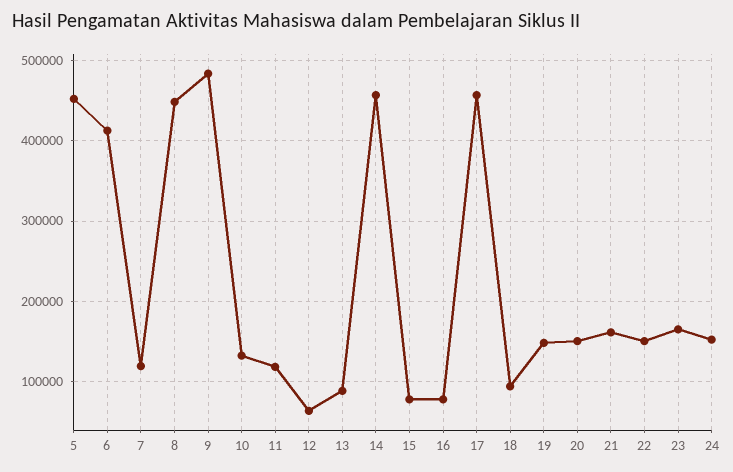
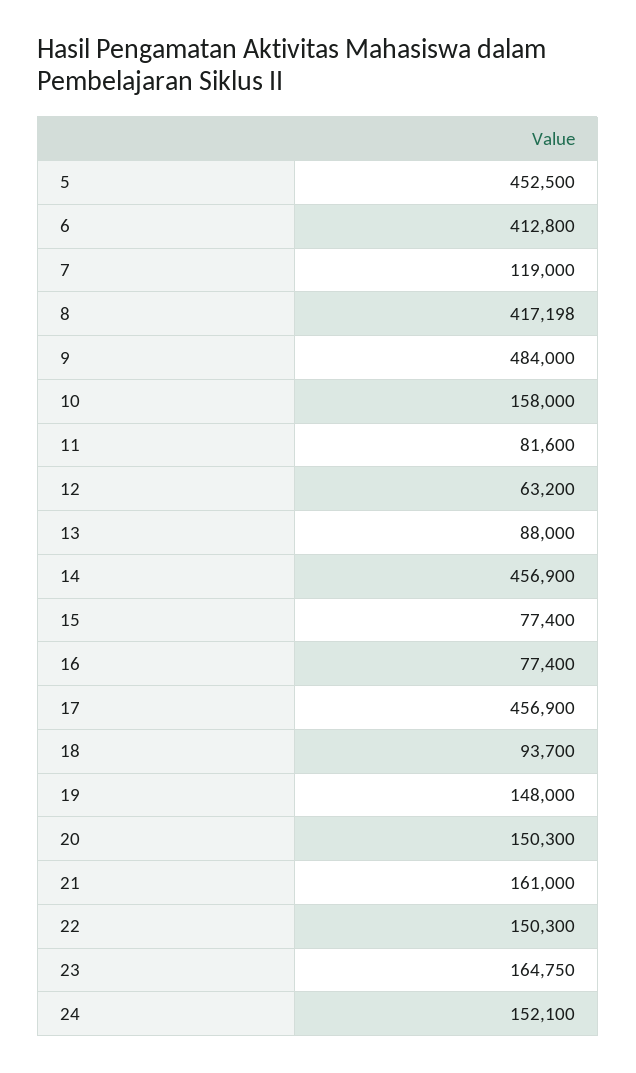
8: 450000 -> 417198
10: 130000 -> 158000
11: 120000 -> 81600

